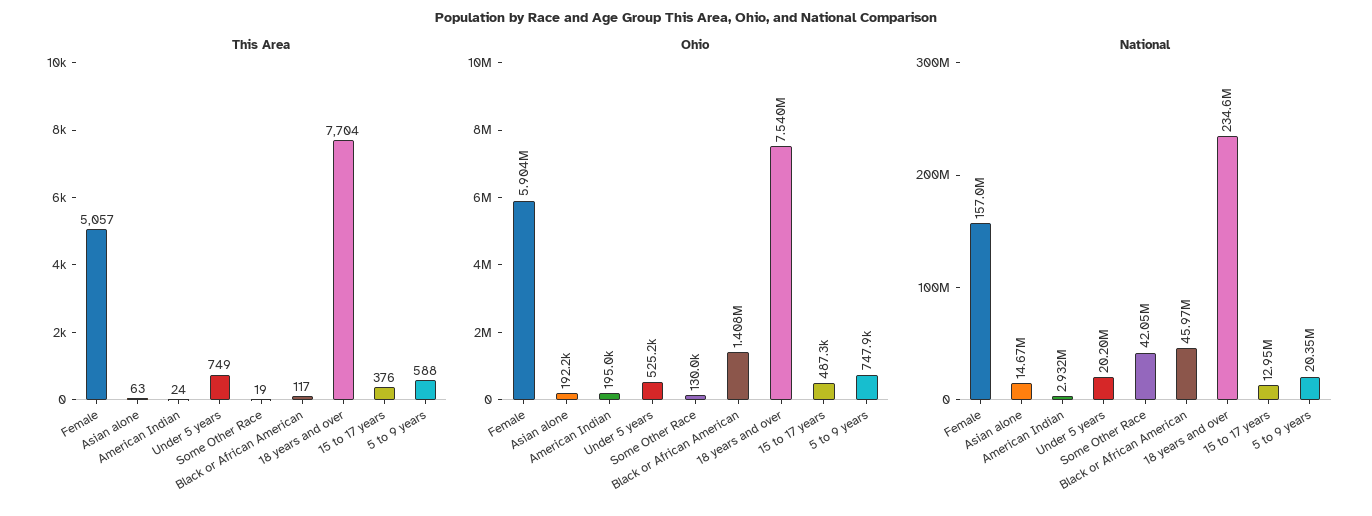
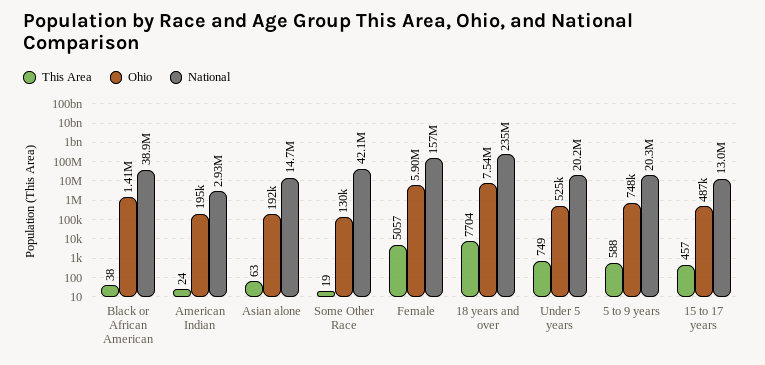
This Area, Black or African American: 117 -> 38
This Area, 15 to 17 years: 376 -> 457
National, Black or African American: 45970000 -> 38900000

